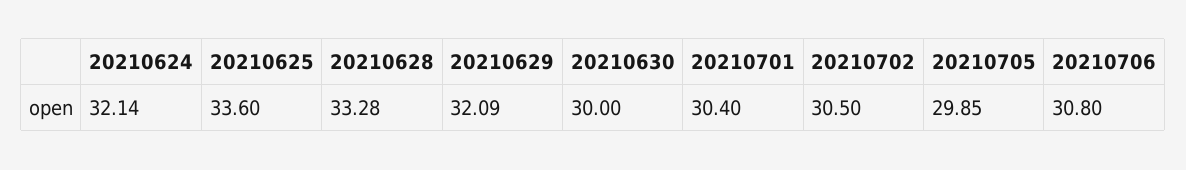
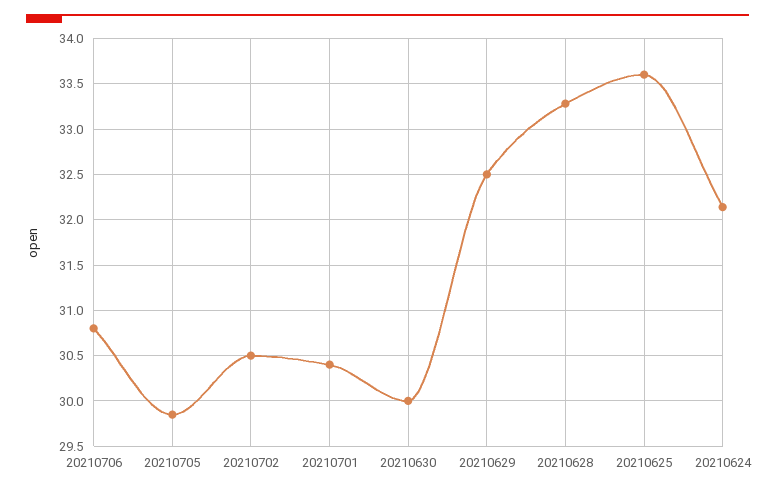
20210629: 32.09 -> 32.5

